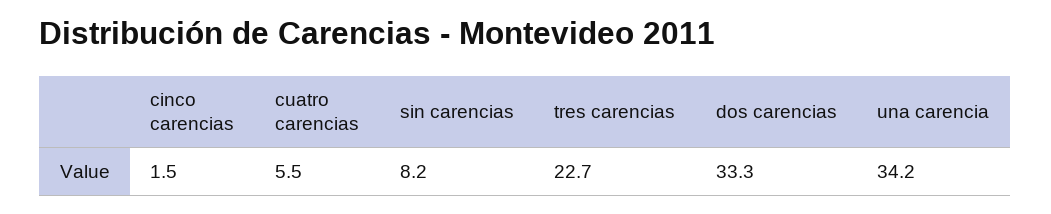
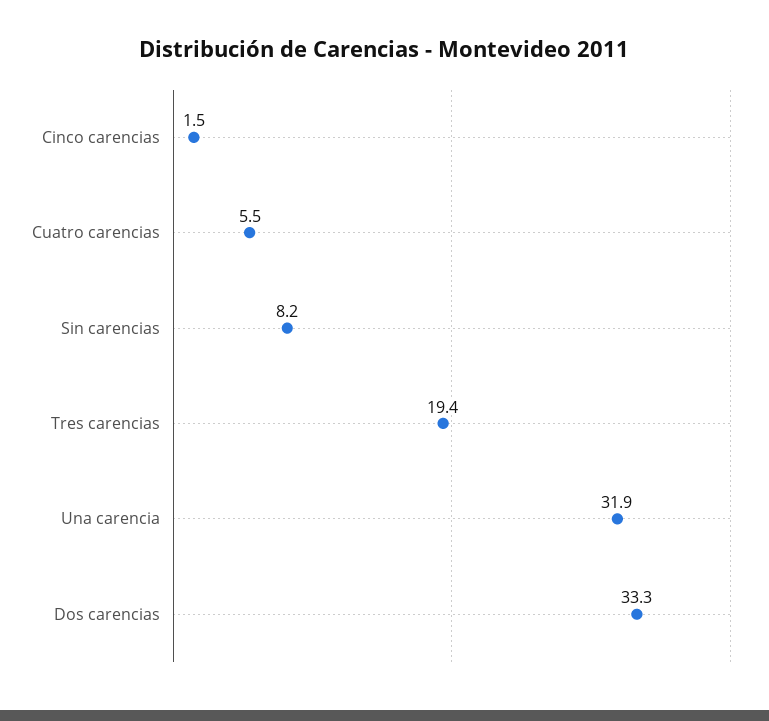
tres carencias: 22.7 -> 19.4
una carencia: 34.2 -> 31.9

